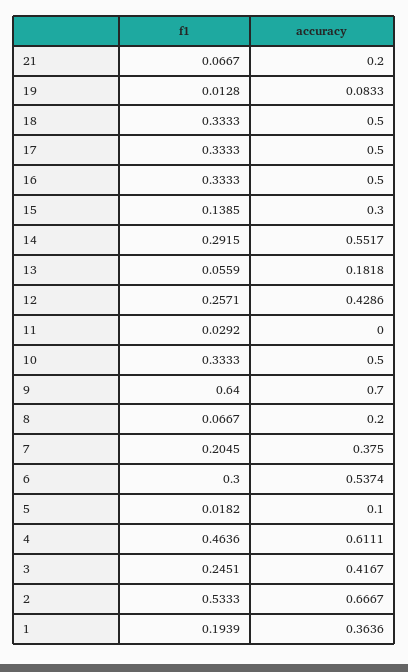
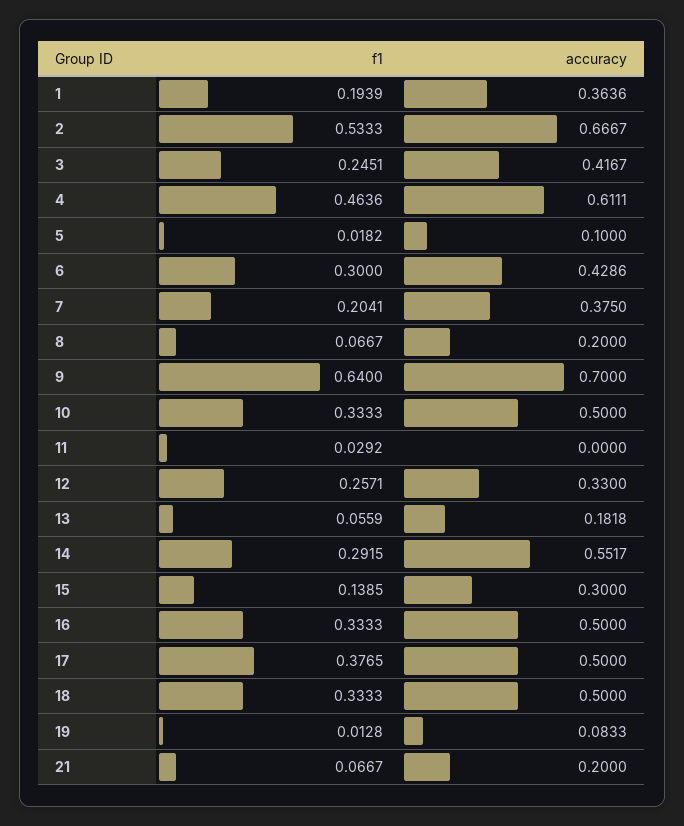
f1, 17: 0.3333 -> 0.3765
accuracy, 12: 0.4286 -> 0.33
f1, 7: 0.2045 -> 0.2041
accuracy, 6: 0.5374 -> 0.4286

